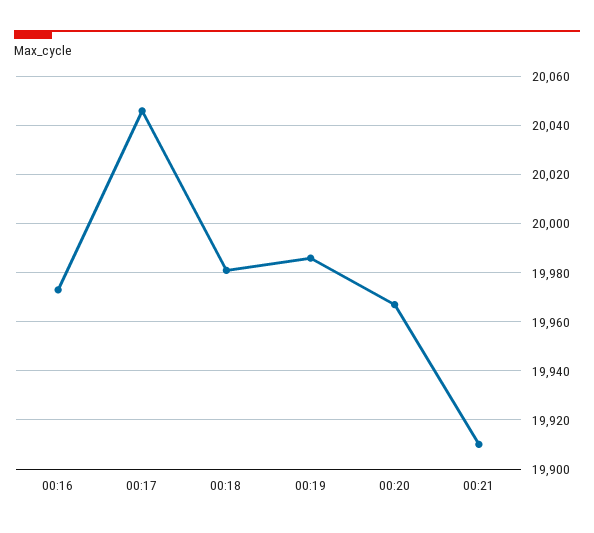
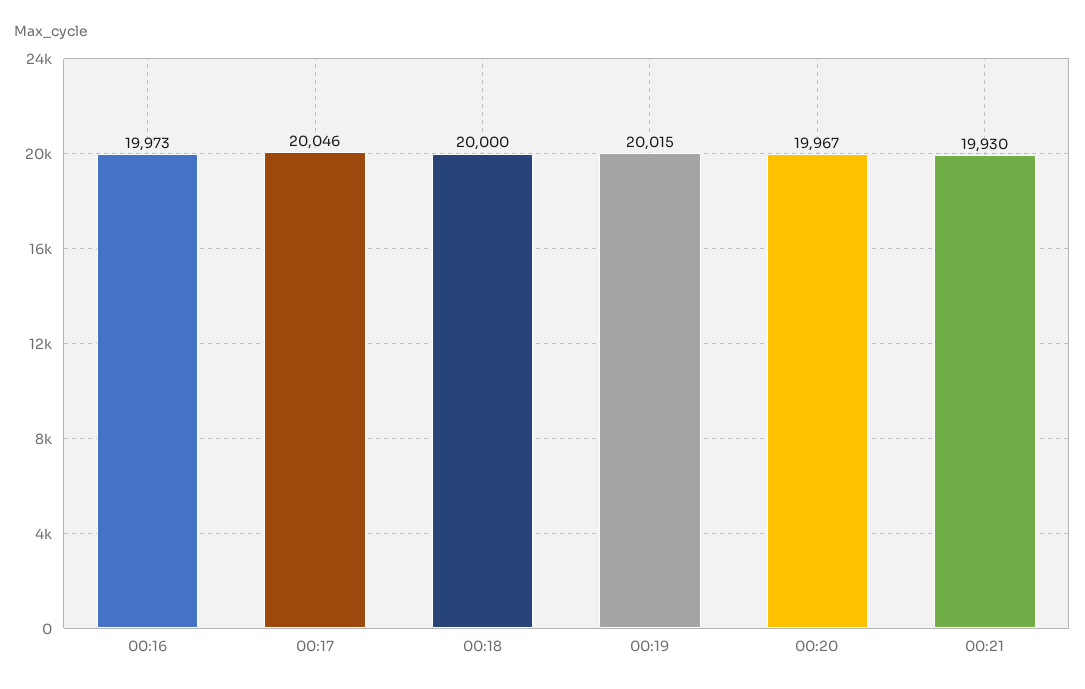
00:18: 19980 -> 20000
00:19: 19985 -> 20015
00:21: 19910 -> 19930

